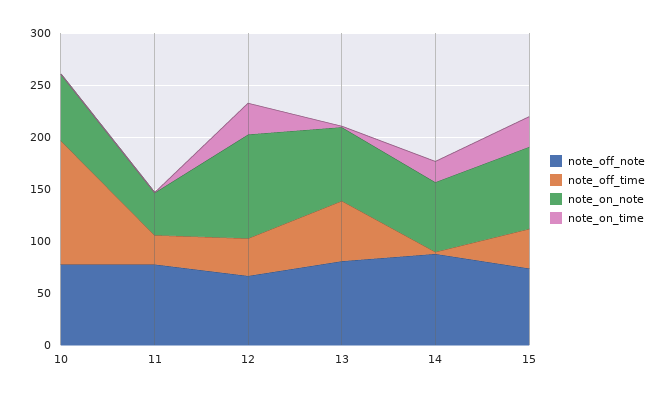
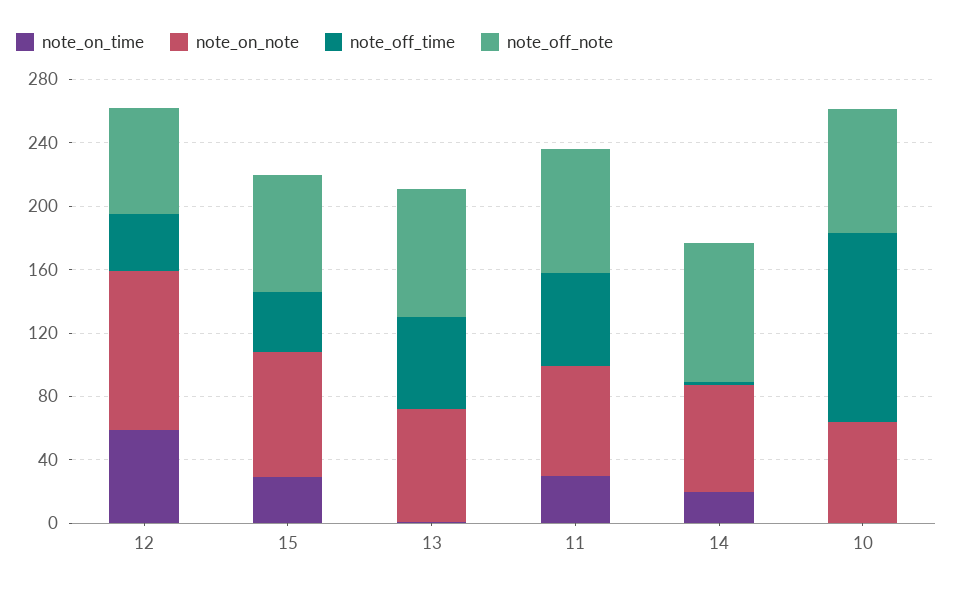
note_off_time, 11: 30 -> 60
note_on_note, 11: 40 -> 70
note_on_time, 11: 0 -> 30
note_on_time, 12: 30 -> 60

